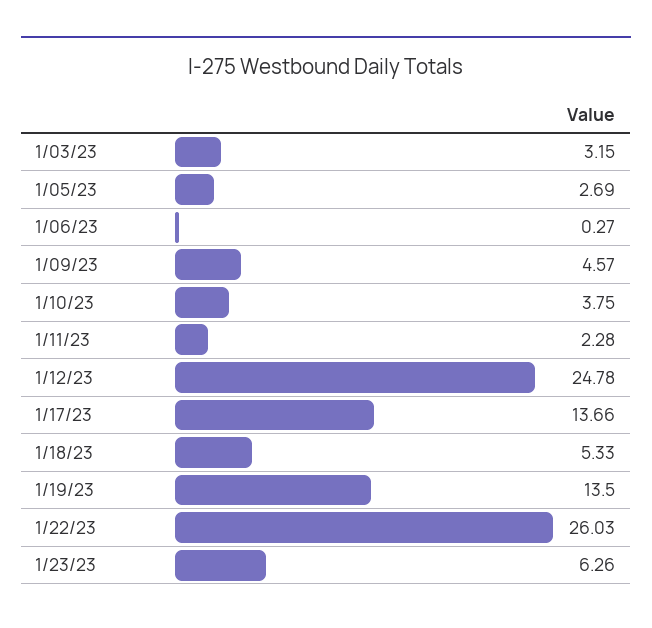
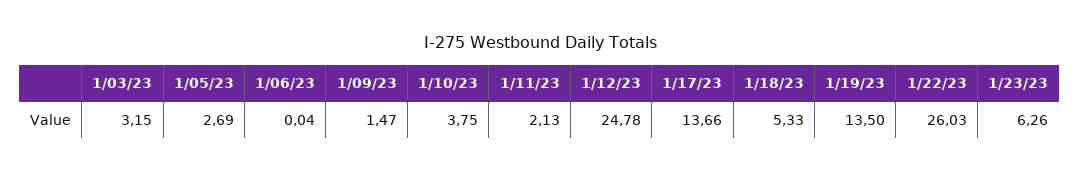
1/06/23: 0.27 -> 0.04
1/09/23: 4.57 -> 1.47
1/11/23: 2.28 -> 2.13

